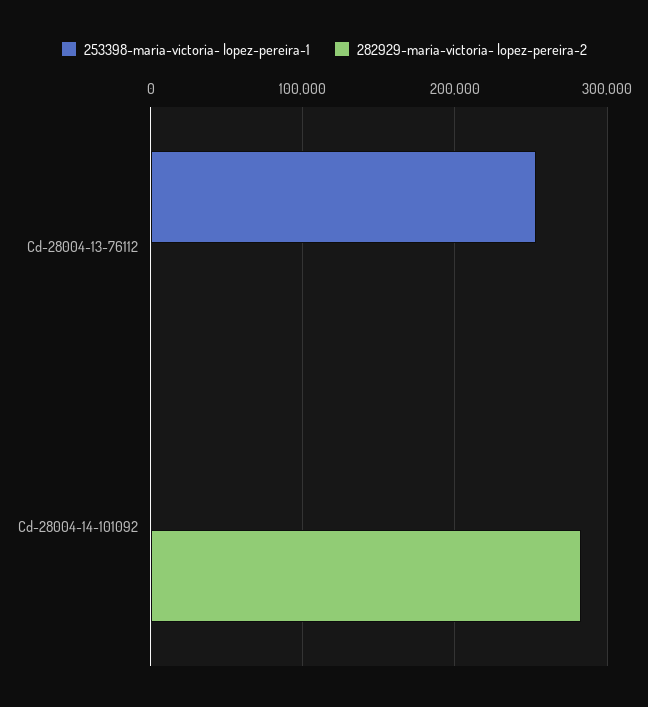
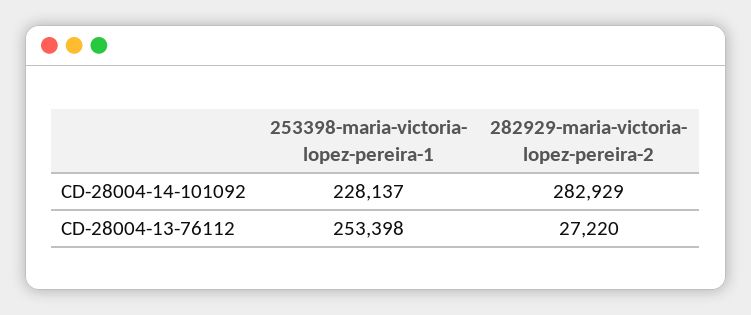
282929-maria-victoria- lopez-pereira-2, Cd-28004-13-76112: 0 -> 27220
253398-maria-victoria- lopez-pereira-1, Cd-28004-14-101092: 0 -> 228137

